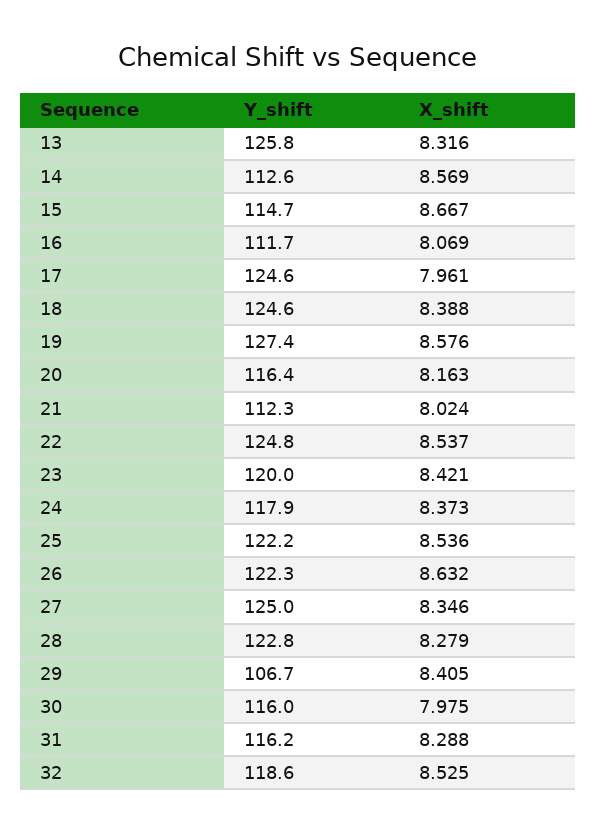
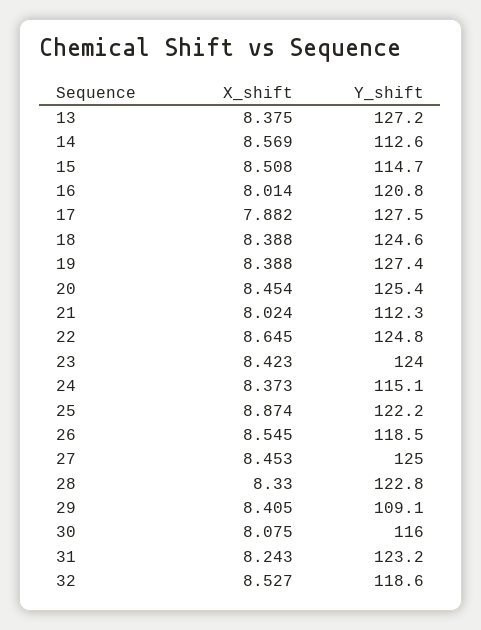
Y_shift, 13: 125.8 -> 127.2
X_shift, 13: 8.316 -> 8.375
X_shift, 15: 8.667 -> 8.508
Y_shift, 16: 111.7 -> 120.8
X_shift, 16: 8.069 -> 8.014
Y_shift, 17: 124.6 -> 127.5
X_shift, 17: 7.961 -> 7.882
X_shift, 19: 8.576 -> 8.388
Y_shift, 20: 116.4 -> 125.4
X_shift, 20: 8.163 -> 8.454
X_shift, 22: 8.537 -> 8.645
Y_shift, 23: 120 -> 124
X_shift, 23: 8.421 -> 8.423
Y_shift, 24: 117.9 -> 115.1
X_shift, 25: 8.536 -> 8.874
Y_shift, 26: 122.3 -> 118.5
X_shift, 26: 8.632 -> 8.545
X_shift, 27: 8.346 -> 8.453
X_shift, 28: 8.279 -> 8.33
Y_shift, 29: 106.7 -> 109.1
X_shift, 30: 7.975 -> 8.075
Y_shift, 31: 116.2 -> 123.2
X_shift, 31: 8.288 -> 8.243
X_shift, 32: 8.525 -> 8.527

